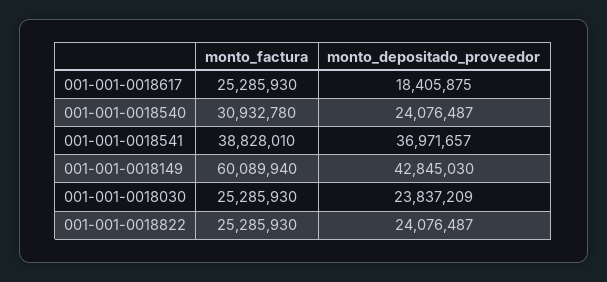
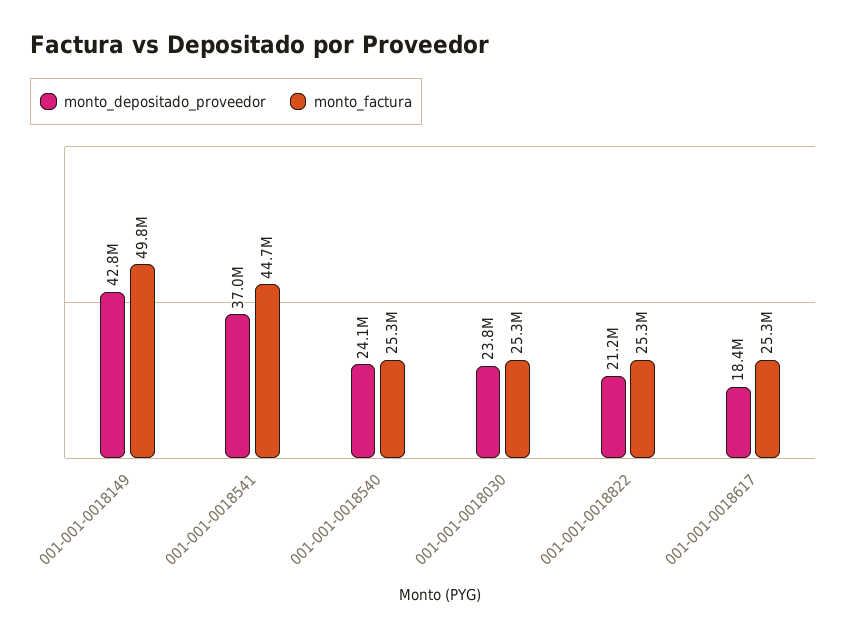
monto_factura, 001-001-0018540: 30932780 -> 25300000
monto_factura, 001-001-0018541: 38828010 -> 44700000
monto_factura, 001-001-0018149: 60089940 -> 49800000
monto_depositado_proveedor, 001-001-0018822: 24076487 -> 21200000

